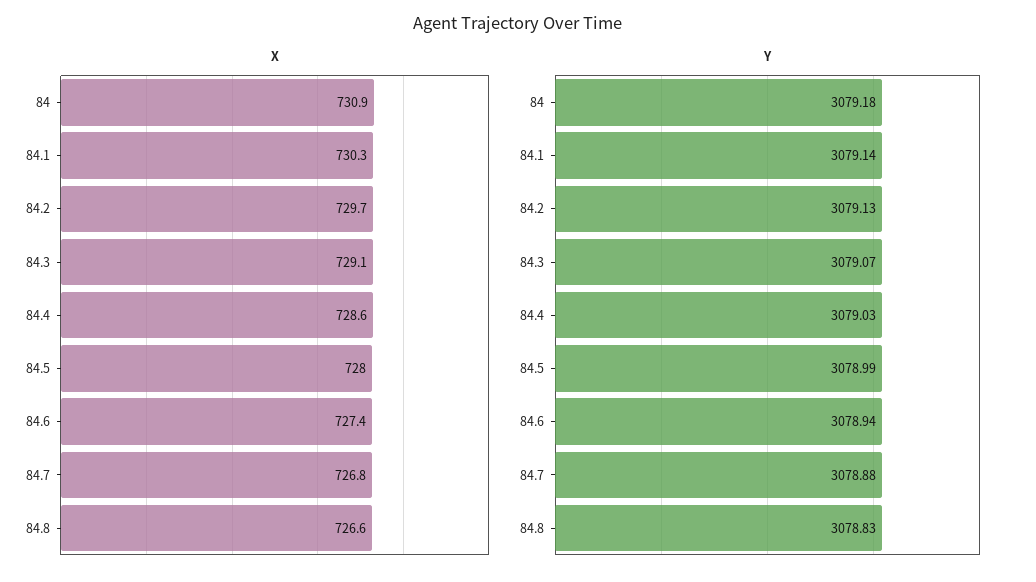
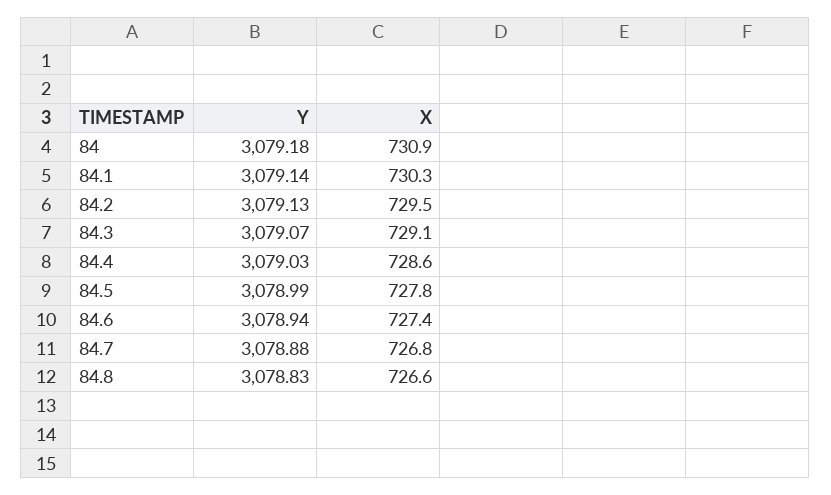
X, 84.2: 729.7 -> 729.5
X, 84.5: 728 -> 727.8

